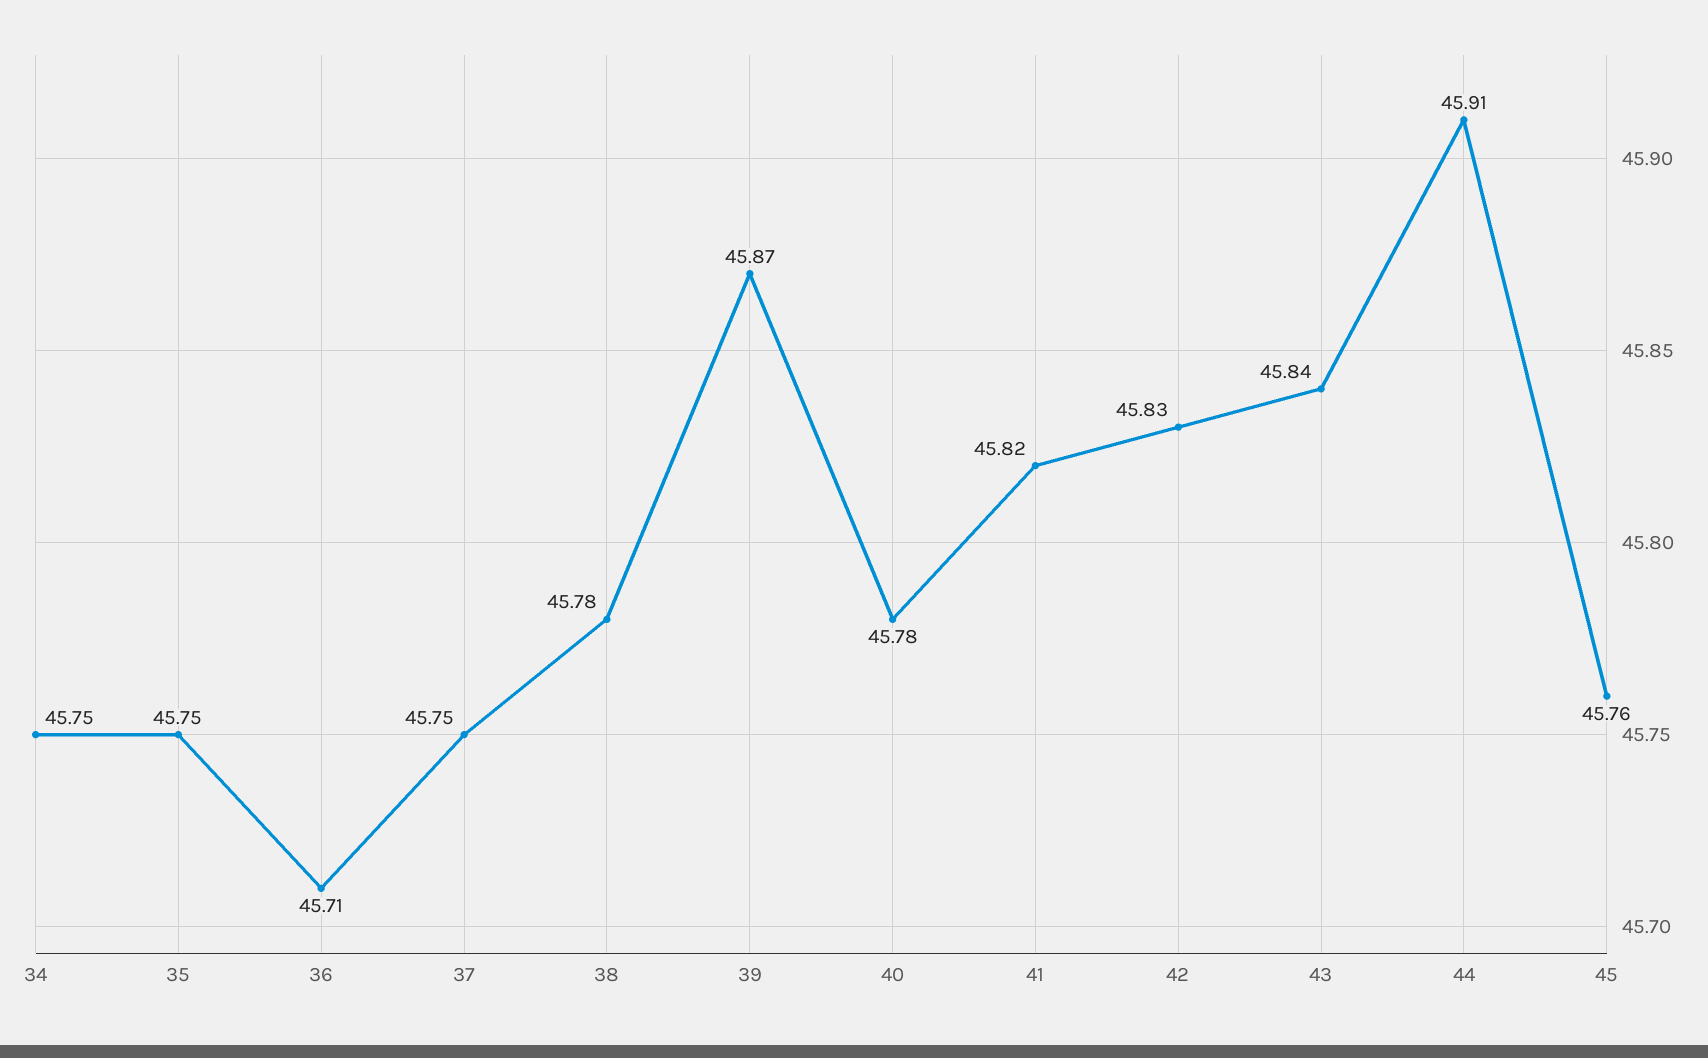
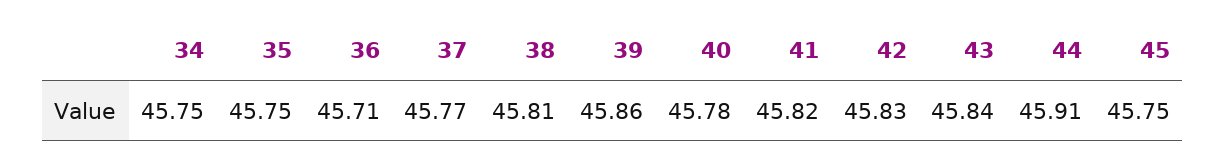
37: 45.75 -> 45.77
38: 45.78 -> 45.81
39: 45.87 -> 45.86
45: 45.76 -> 45.75

